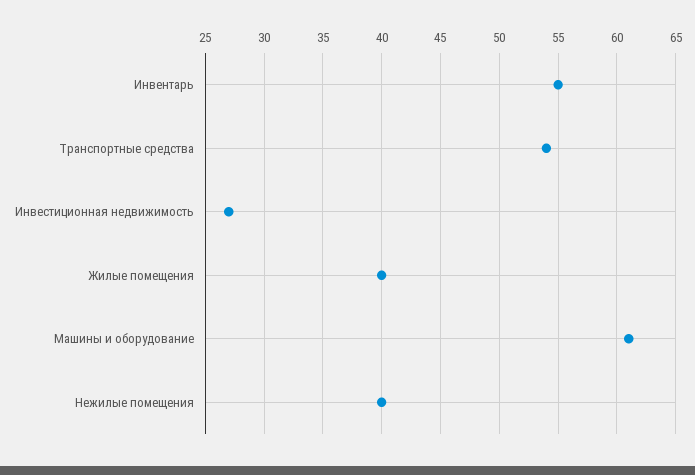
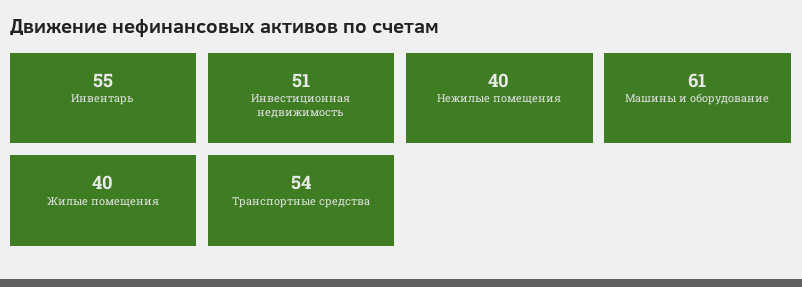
Инвестиционная недвижимость: 27 -> 51

